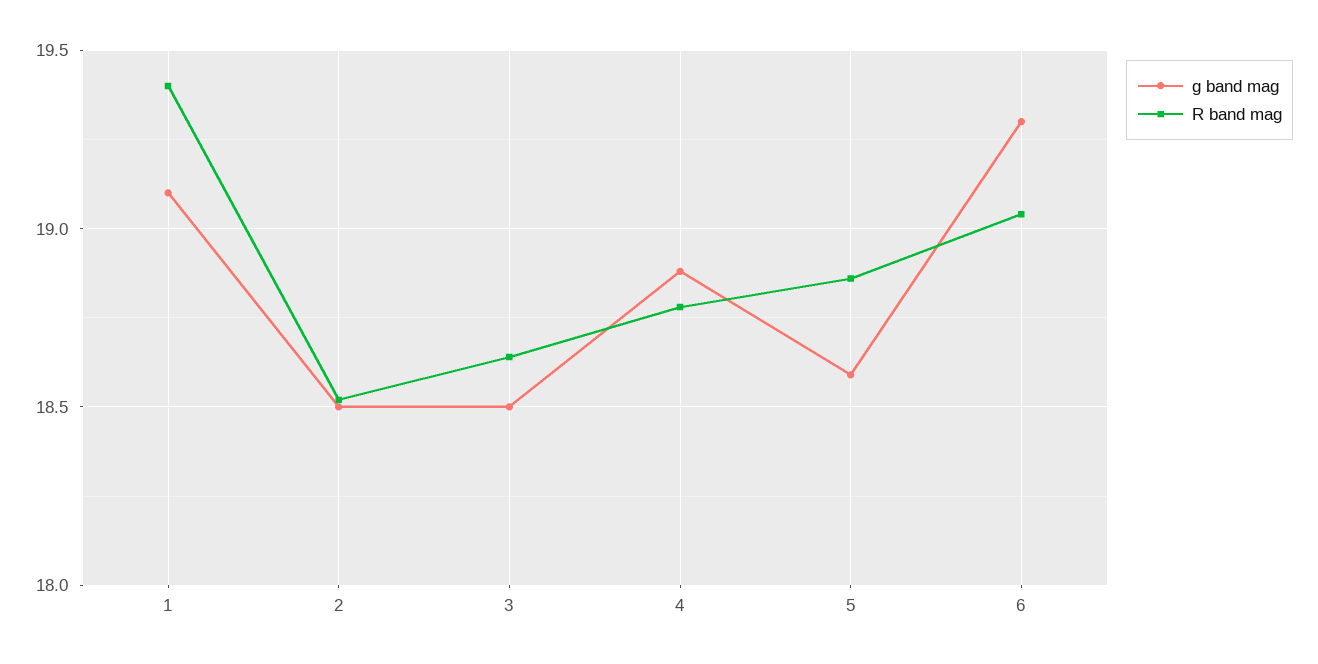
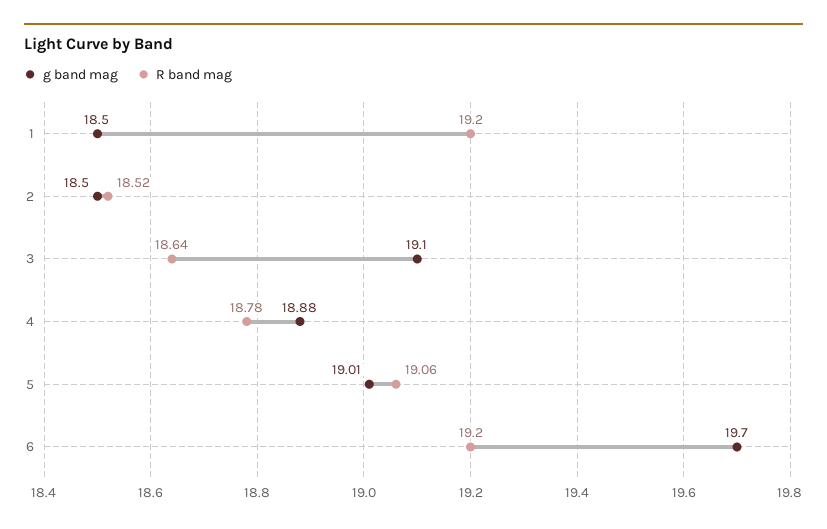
g band mag, 1: 19.1 -> 18.5
R band mag, 1: 19.4 -> 19.2
g band mag, 3: 18.5 -> 19.1
g band mag, 5: 18.6 -> 19.01
R band mag, 5: 18.85 -> 19.06
g band mag, 6: 19.3 -> 19.7
R band mag, 6: 19.05 -> 19.2

